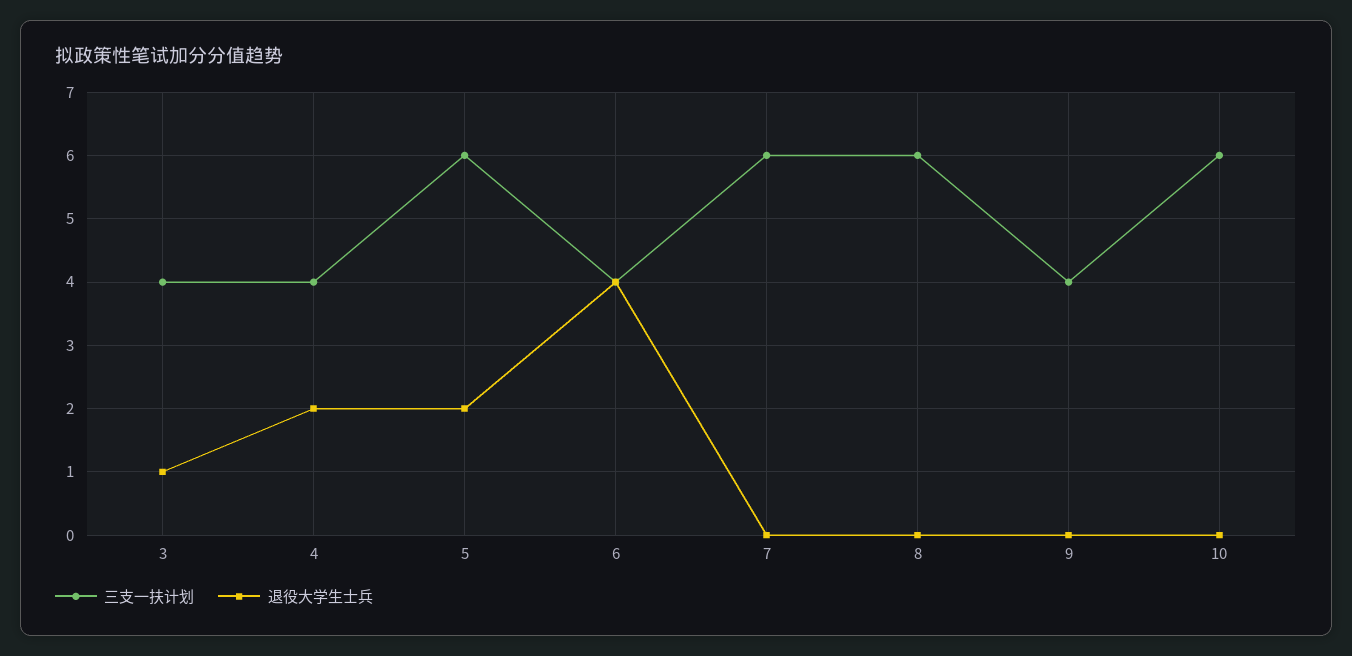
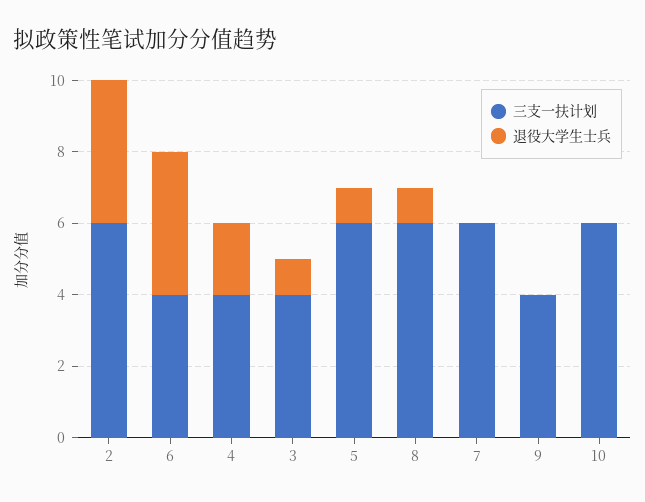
退役大学生士兵, 5: 2 -> 1
退役大学生士兵, 8: 0 -> 1
三支一扶计划, 2: none -> 6
退役大学生士兵, 2: none -> 4

